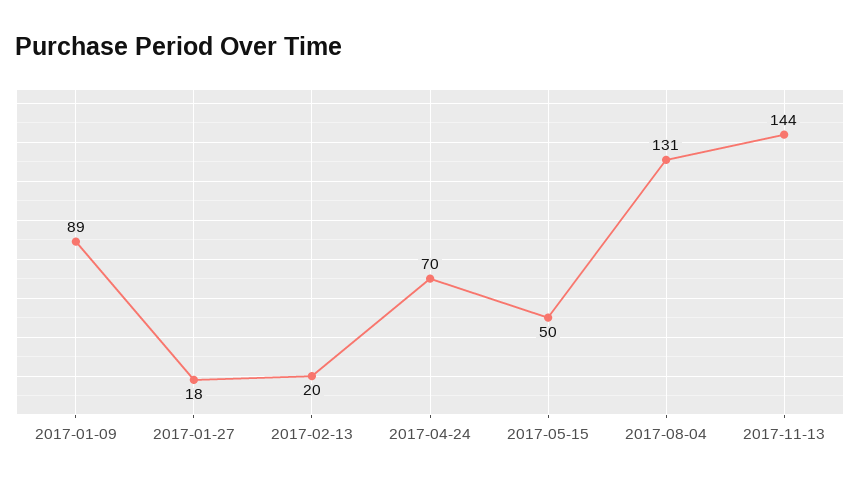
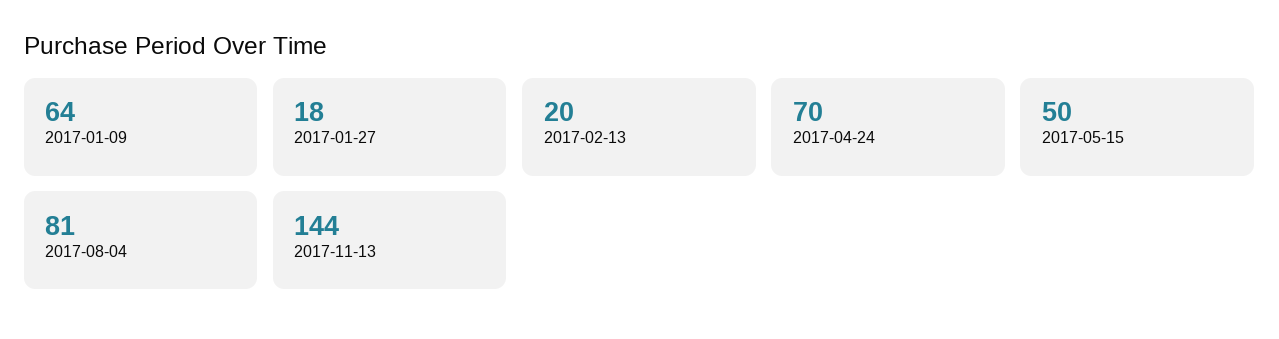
2017-01-09: 89 -> 64
2017-08-04: 131 -> 81

